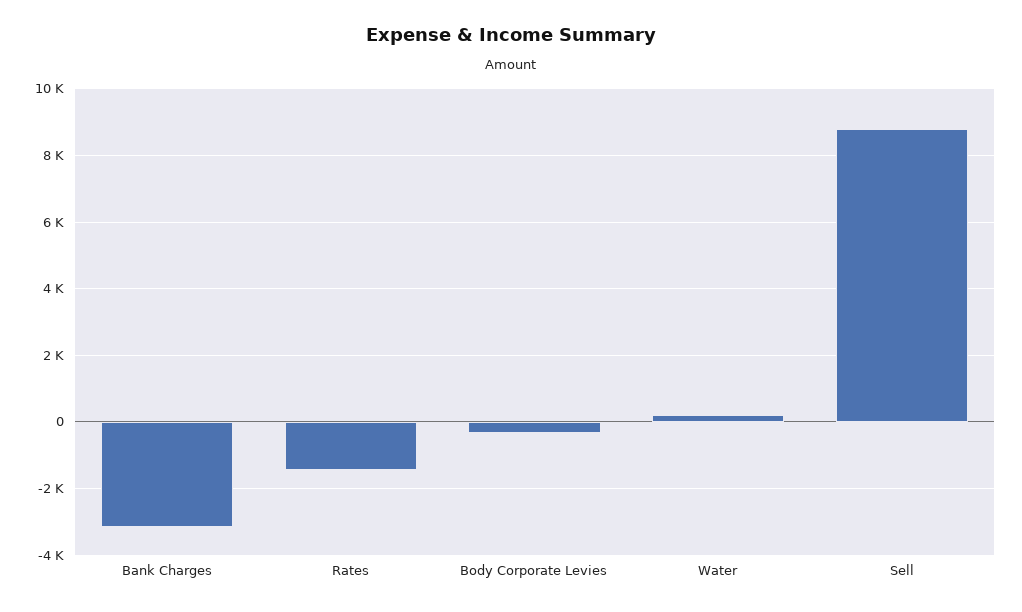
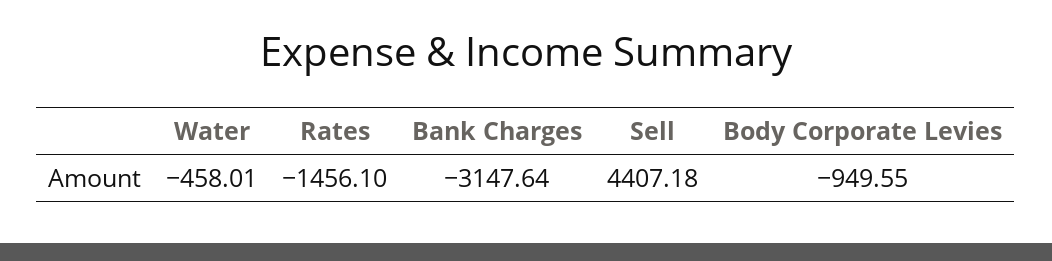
Body Corporate Levies: -400 -> -949.55
Water: 200 -> -458.01
Sell: 8800 -> 4407.18

